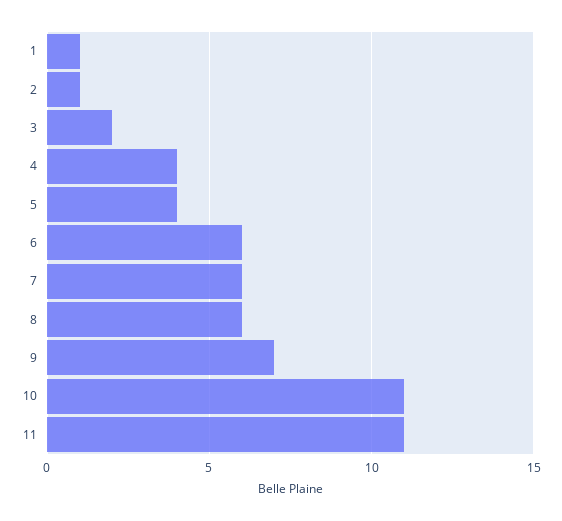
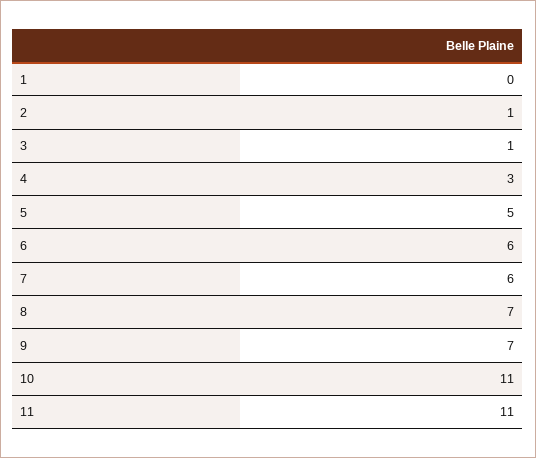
1: 1 -> 0
3: 2 -> 1
4: 4 -> 3
5: 4 -> 5
8: 6 -> 7

